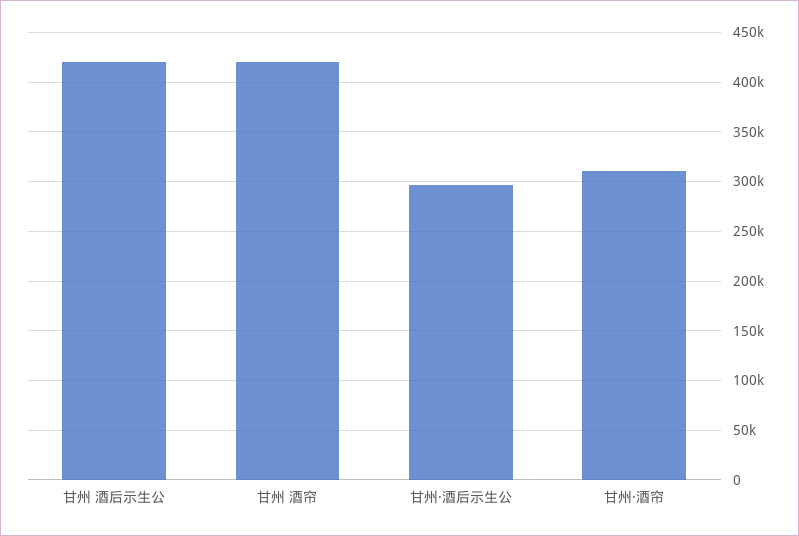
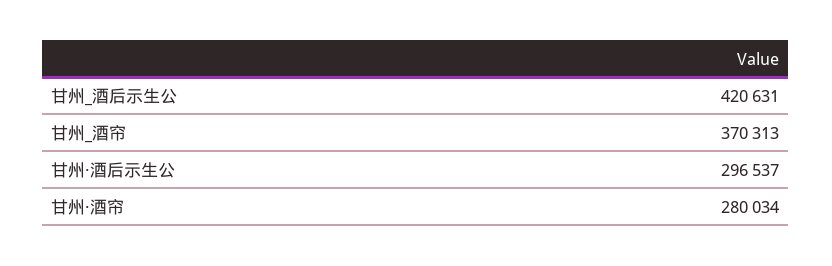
甘州 酒帘: 420000 -> 370313
甘州·酒帘: 310000 -> 280034

